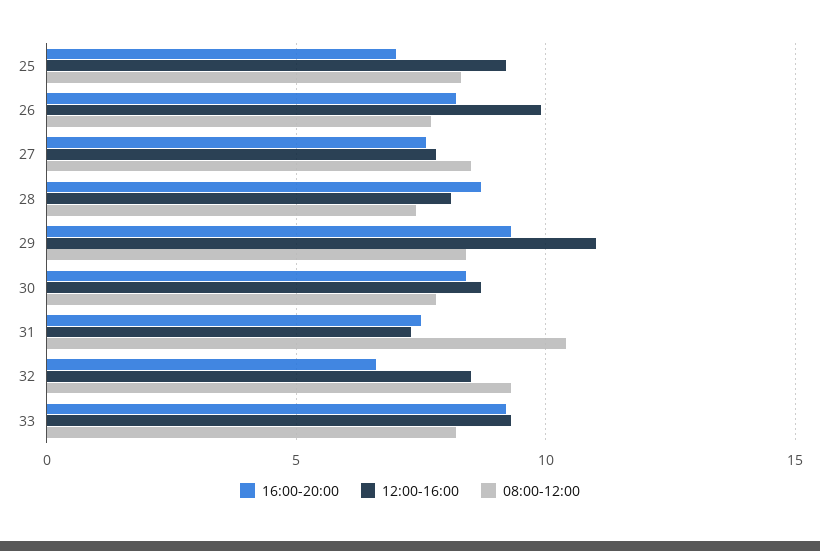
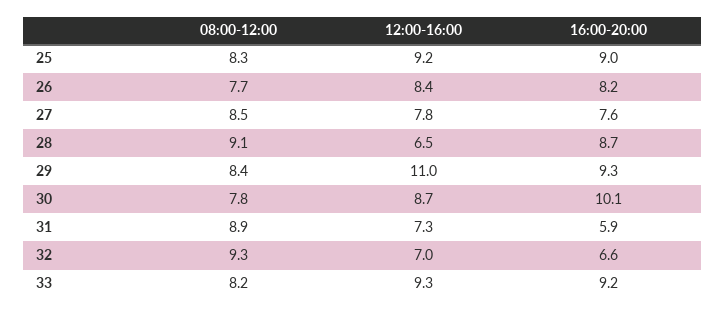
16:00-20:00, 25: 7 -> 9
12:00-16:00, 26: 10 -> 8.4
12:00-16:00, 28: 8 -> 6.5
08:00-12:00, 28: 7.5 -> 9.1
16:00-20:00, 30: 8.5 -> 10.1
16:00-20:00, 31: 7.5 -> 5.9
08:00-12:00, 31: 10.5 -> 8.9
12:00-16:00, 32: 8.5 -> 7

